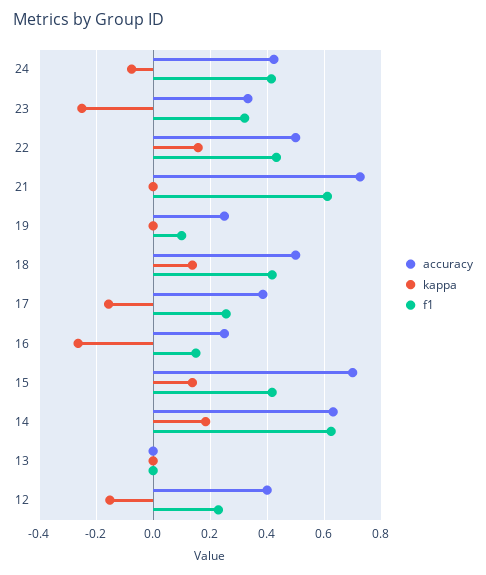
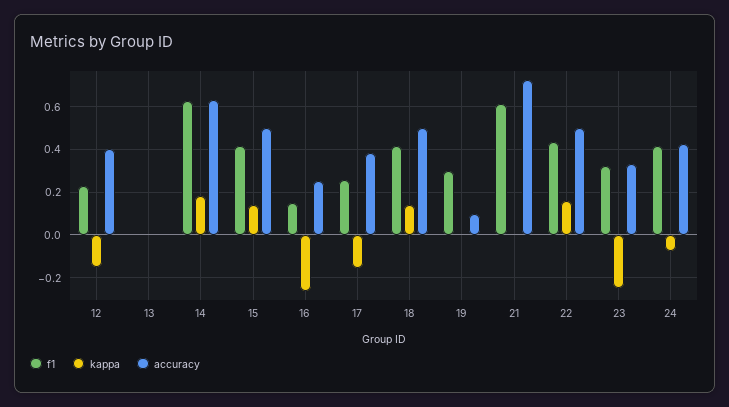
accuracy, 19: 0.25 -> 0.1
f1, 19: 0.1 -> 0.3
accuracy, 15: 0.7 -> 0.5

